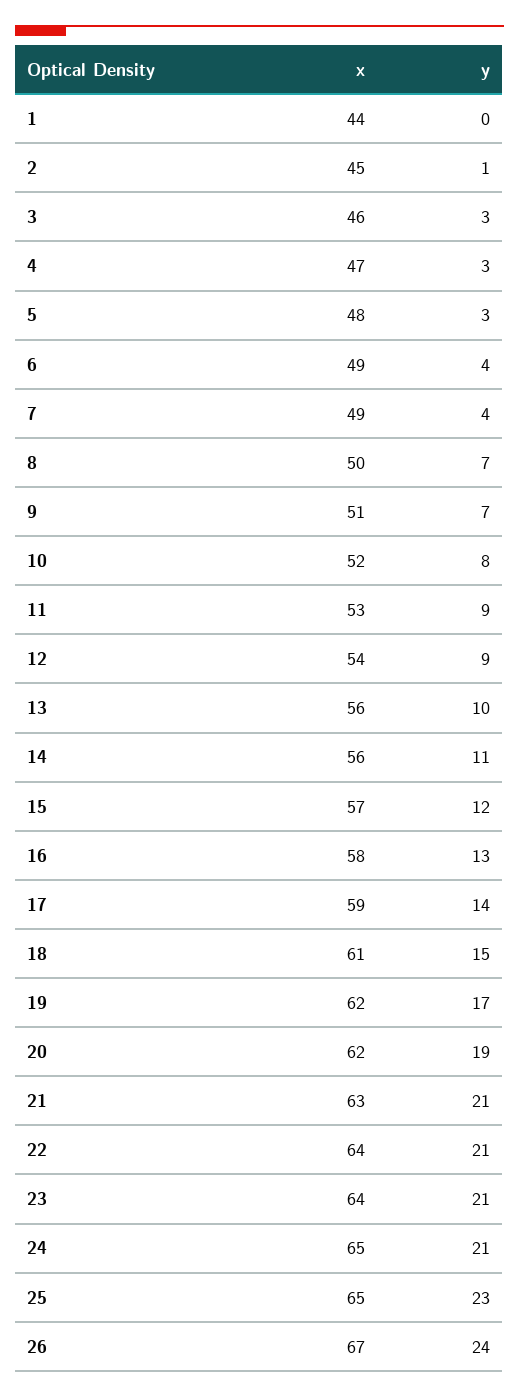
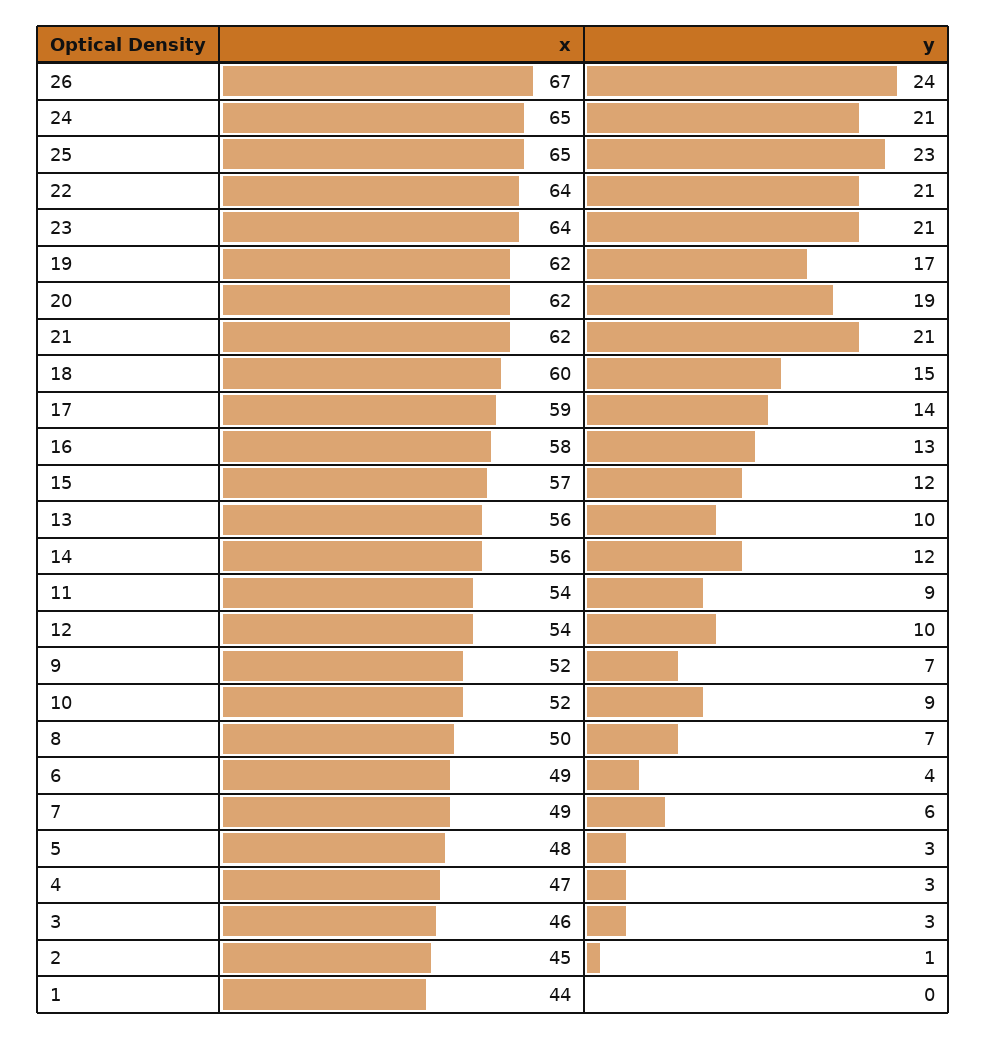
y, 7: 4 -> 6
x, 9: 51 -> 52
y, 10: 8 -> 9
x, 11: 53 -> 54
y, 12: 9 -> 10
y, 14: 11 -> 12
x, 18: 61 -> 60
x, 21: 63 -> 62

